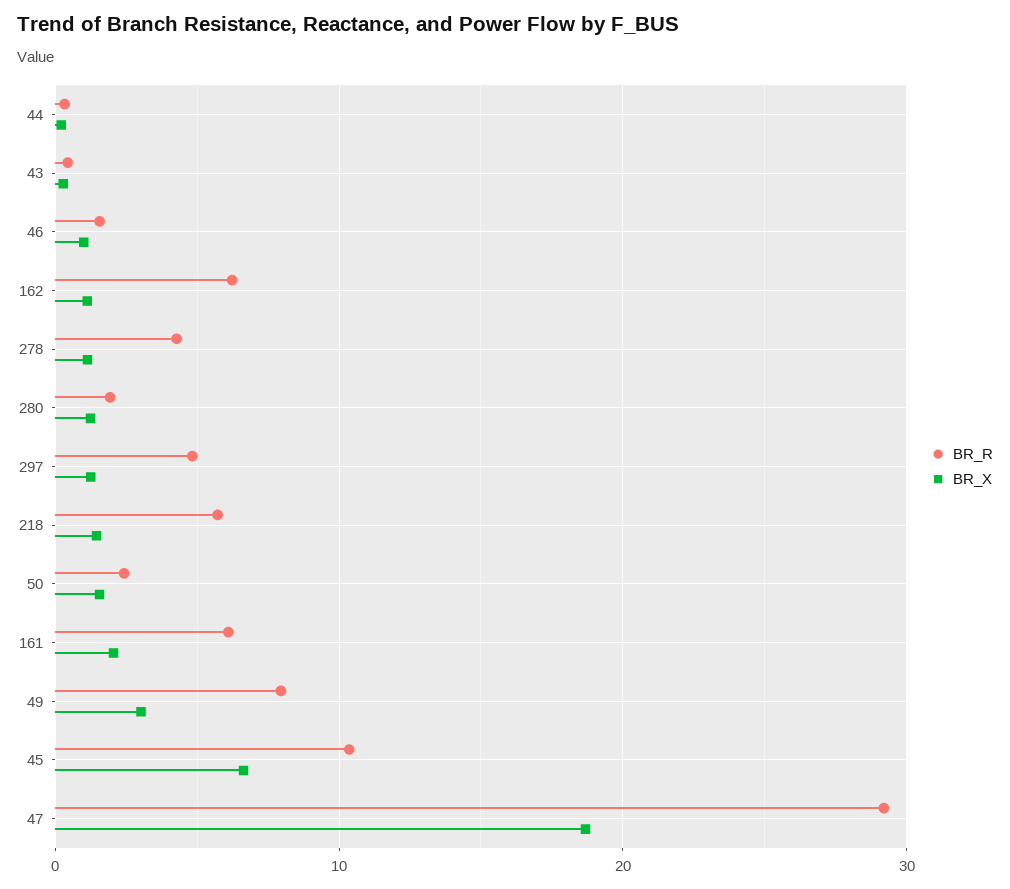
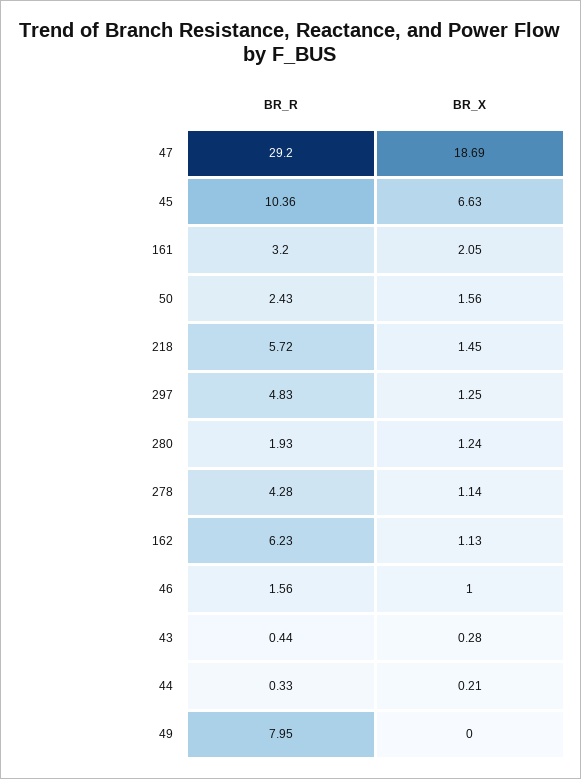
BR_R, 161: 6 -> 3.2
BR_X, 49: 3 -> 0

